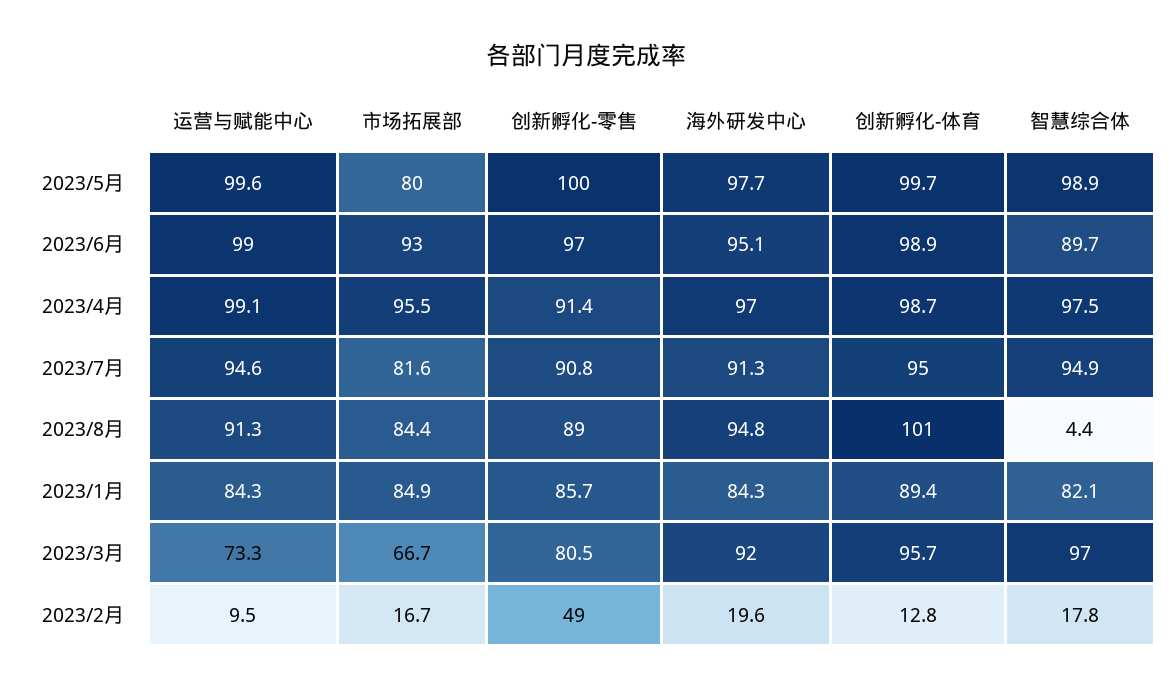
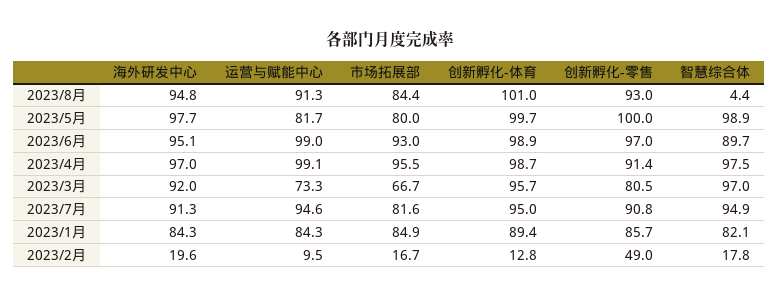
运营与赋能中心, 2023/5月: 99.6 -> 81.7
创新孵化-零售, 2023/8月: 89 -> 93

